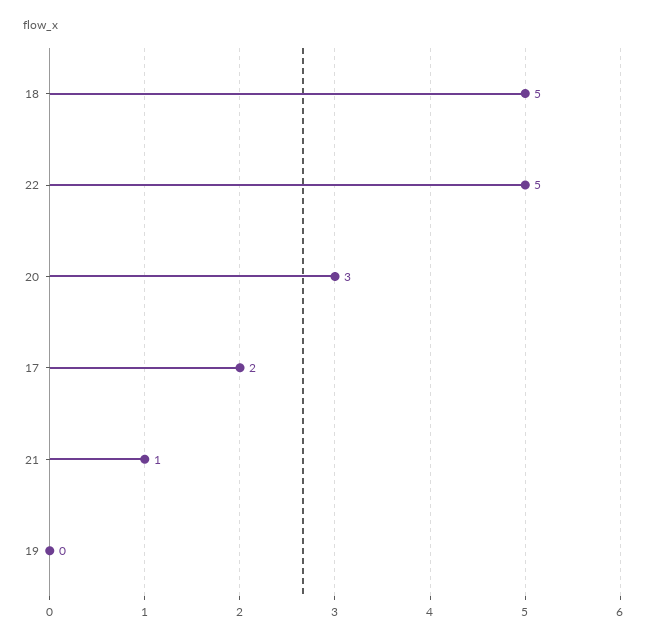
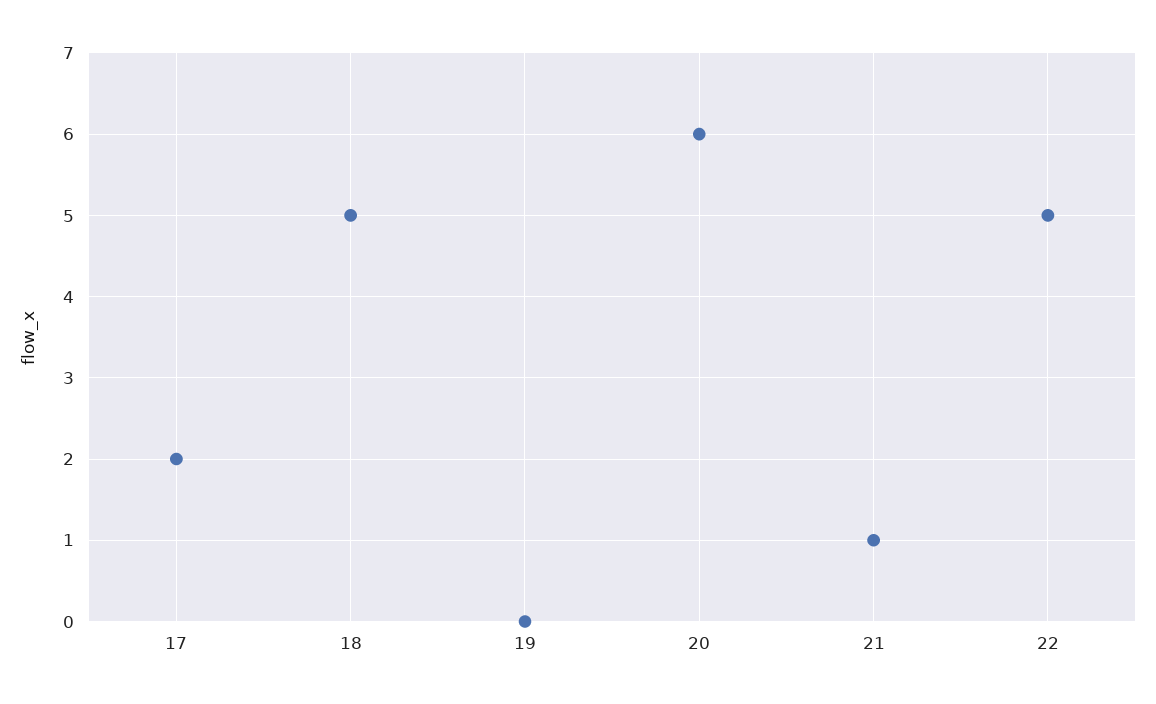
20: 3 -> 6

